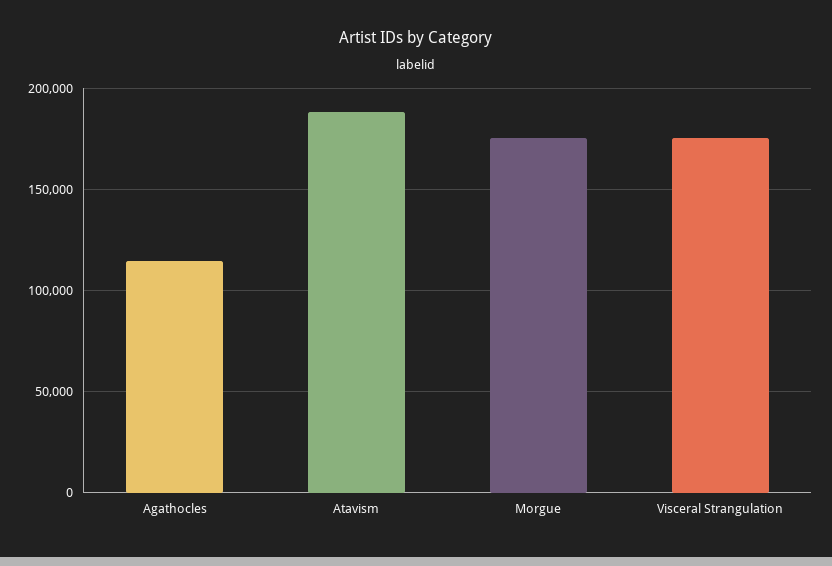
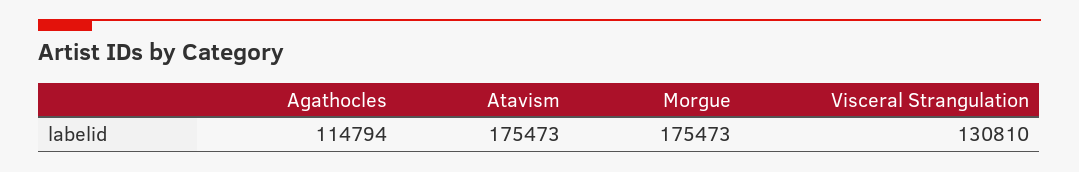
Atavism: 190000 -> 175473
Visceral Strangulation: 175000 -> 130810

